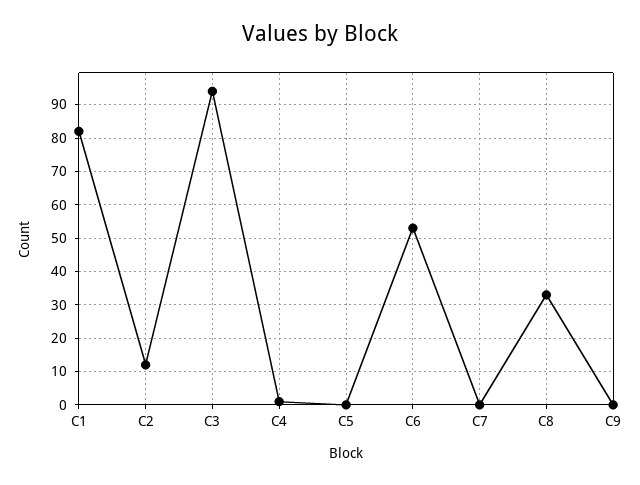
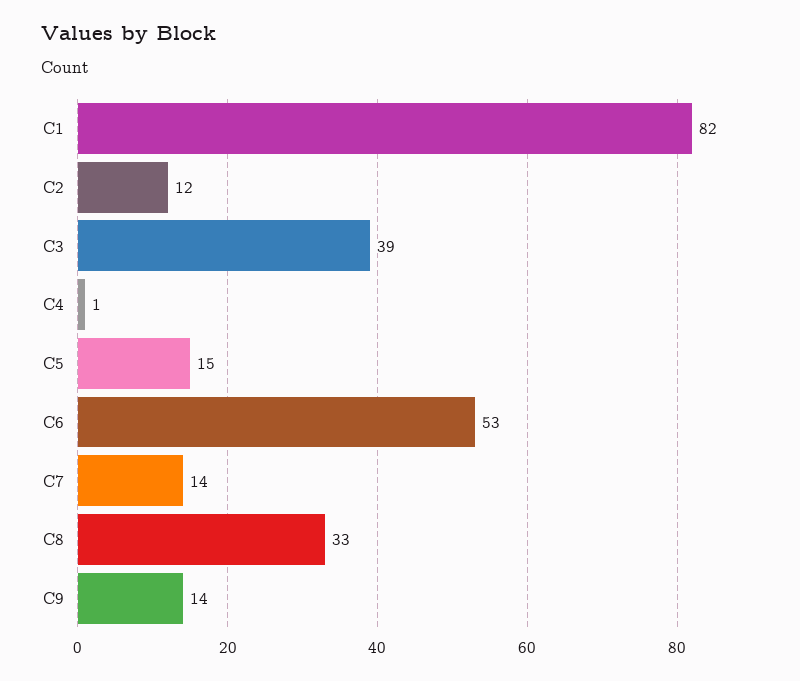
C3: 95 -> 39
C5: 0 -> 15
C7: 0 -> 14
C9: 0 -> 14

